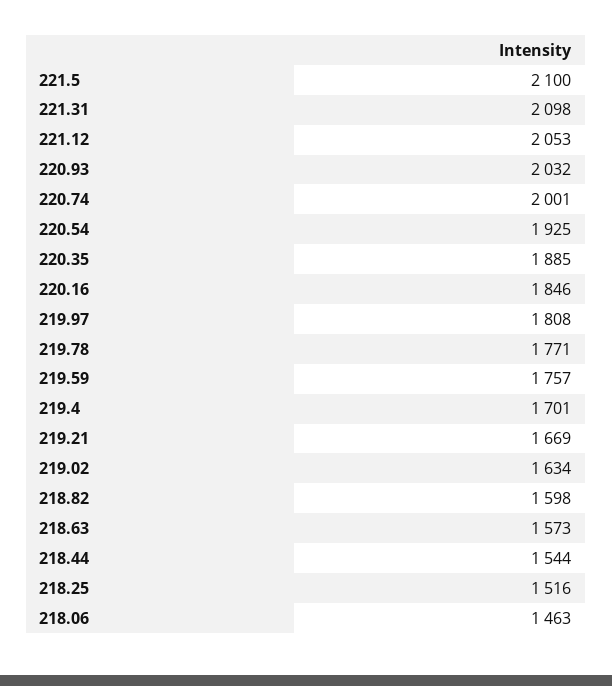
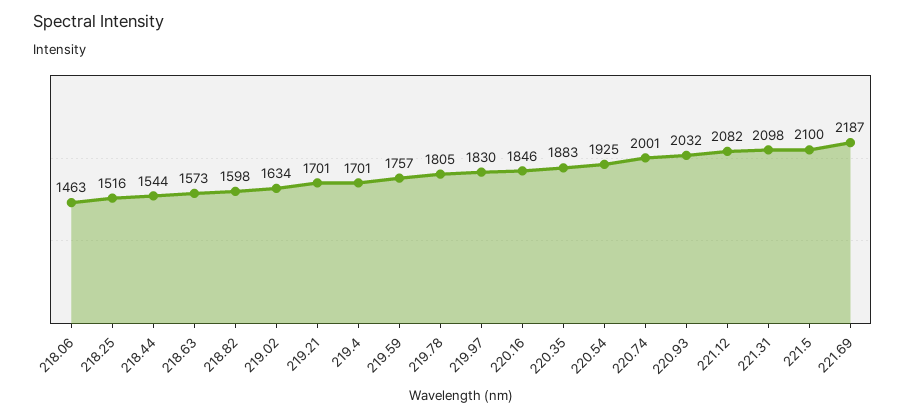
221.12: 2053 -> 2082
220.35: 1885 -> 1883
219.97: 1808 -> 1830
219.78: 1771 -> 1805
219.21: 1669 -> 1701
221.69: none -> 2187

